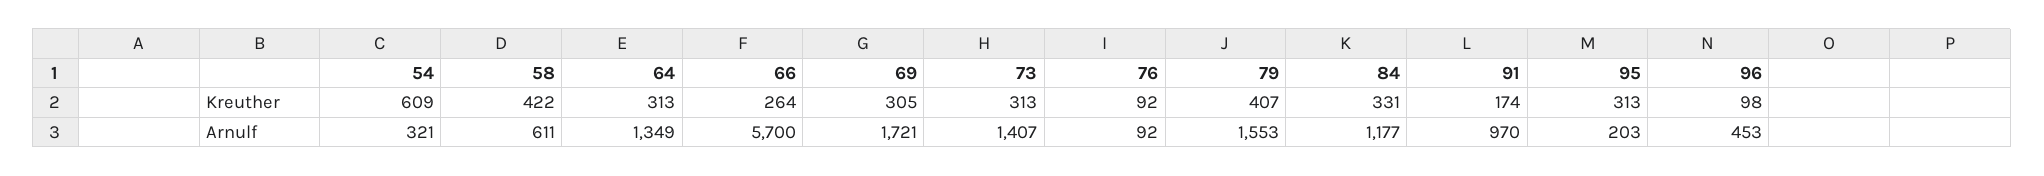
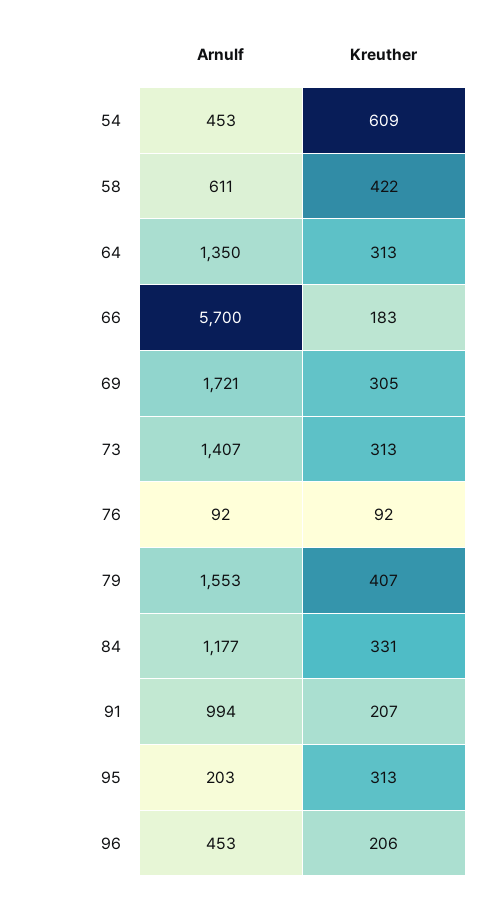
66, Kreuther: 264 -> 183
91, Kreuther: 174 -> 207
96, Kreuther: 98 -> 206
54, Arnulf: 321 -> 453
64, Arnulf: 1349 -> 1350
91, Arnulf: 970 -> 994

